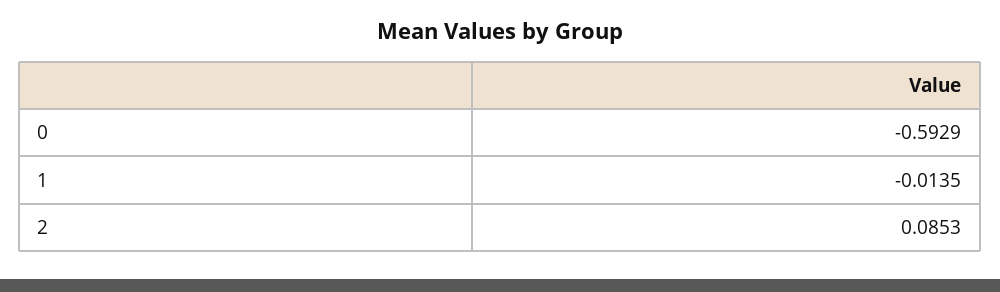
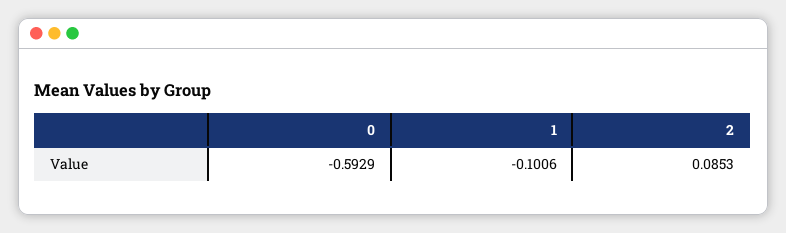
1: -0.0135 -> -0.1006

